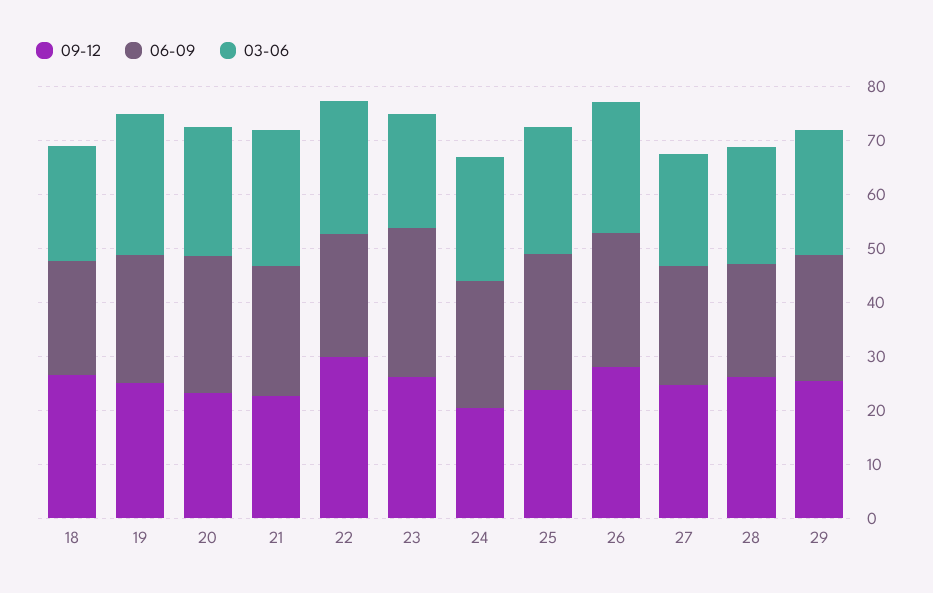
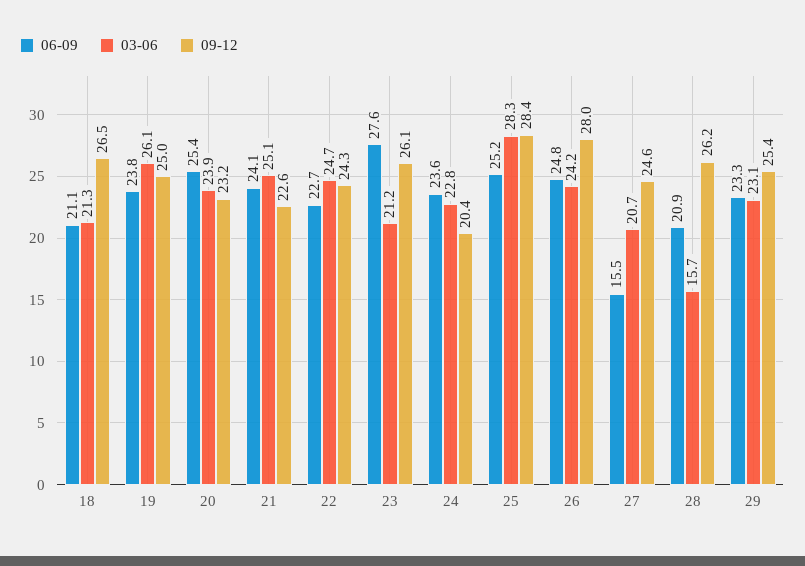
09-12, 22: 30 -> 24.3
09-12, 25: 24 -> 28.4
03-06, 25: 24 -> 28.3
06-09, 27: 22 -> 15.5
03-06, 28: 22 -> 15.7

